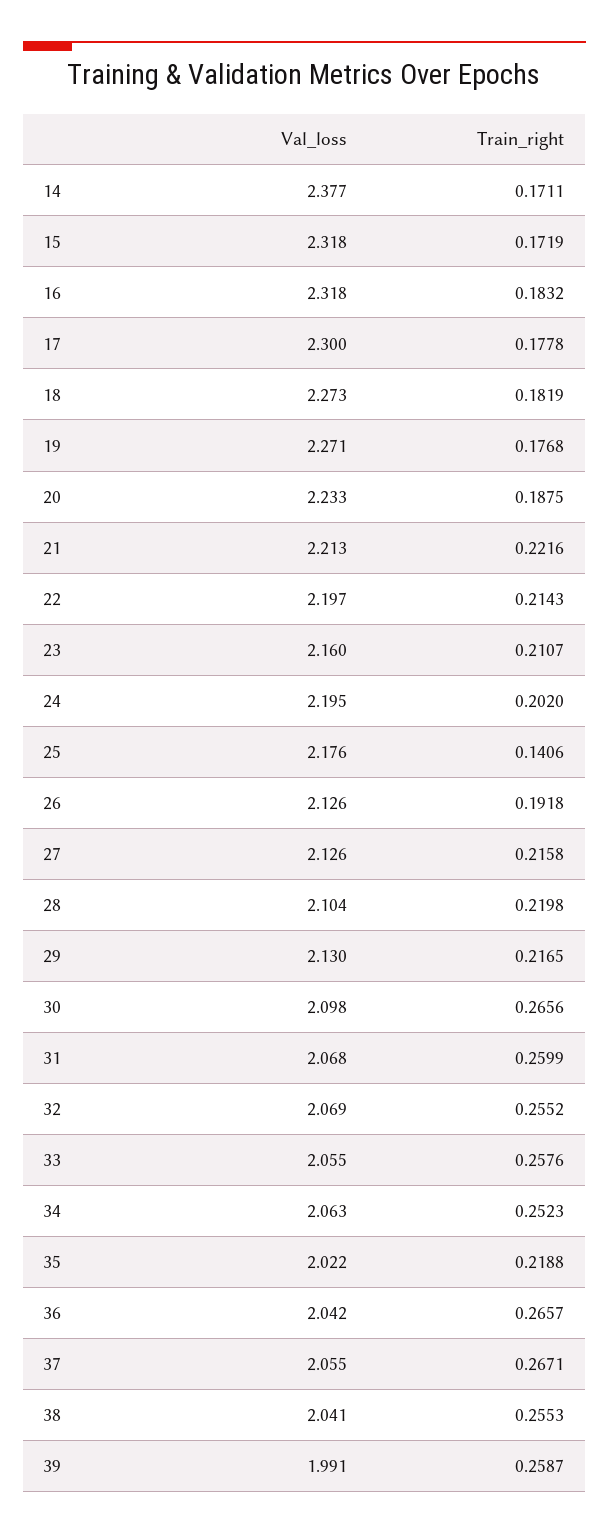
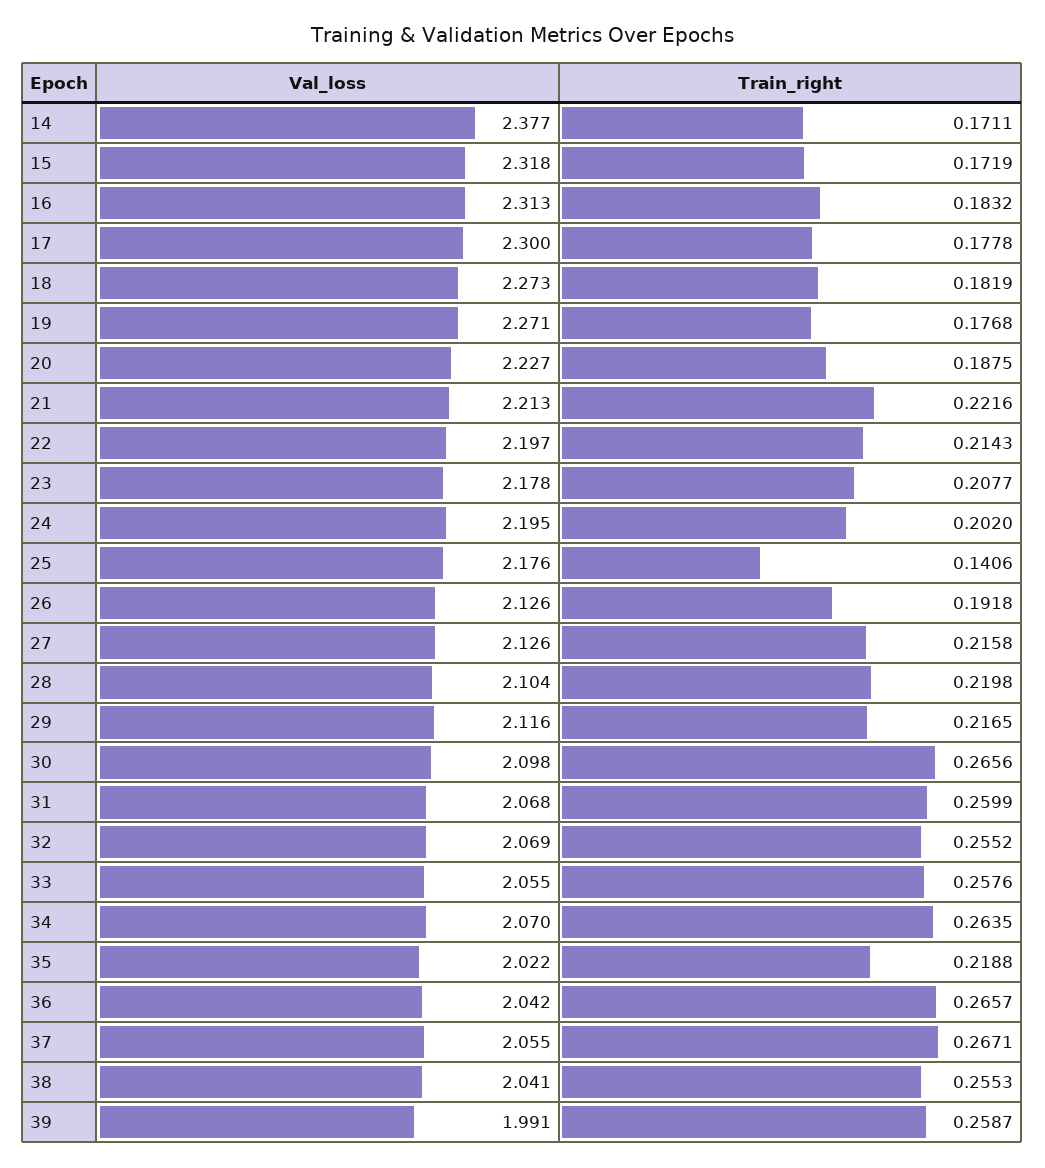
Val_loss, 16: 2.318 -> 2.313
Val_loss, 20: 2.233 -> 2.227
Val_loss, 23: 2.16 -> 2.178
Train_right, 23: 0.2107 -> 0.2077
Val_loss, 29: 2.13 -> 2.116
Val_loss, 34: 2.063 -> 2.07
Train_right, 34: 0.2523 -> 0.2635

